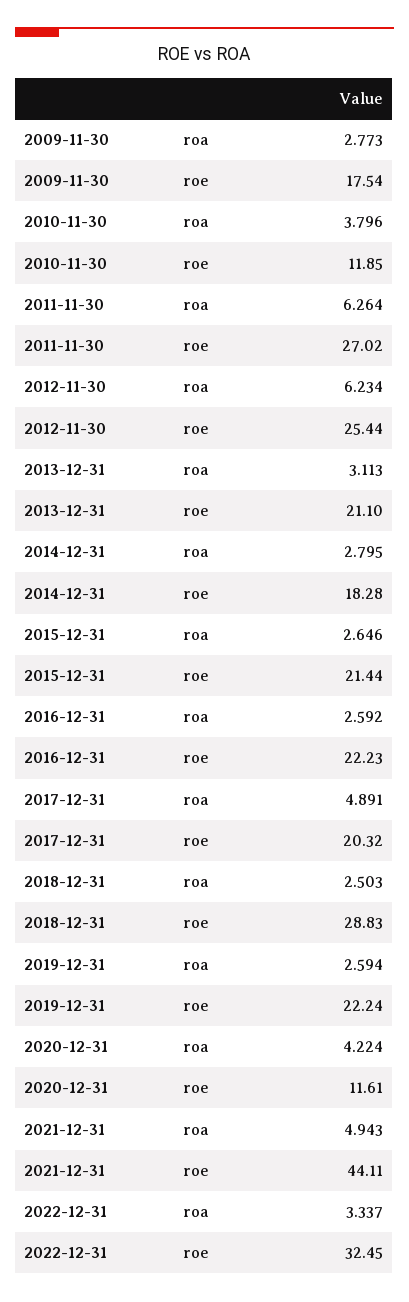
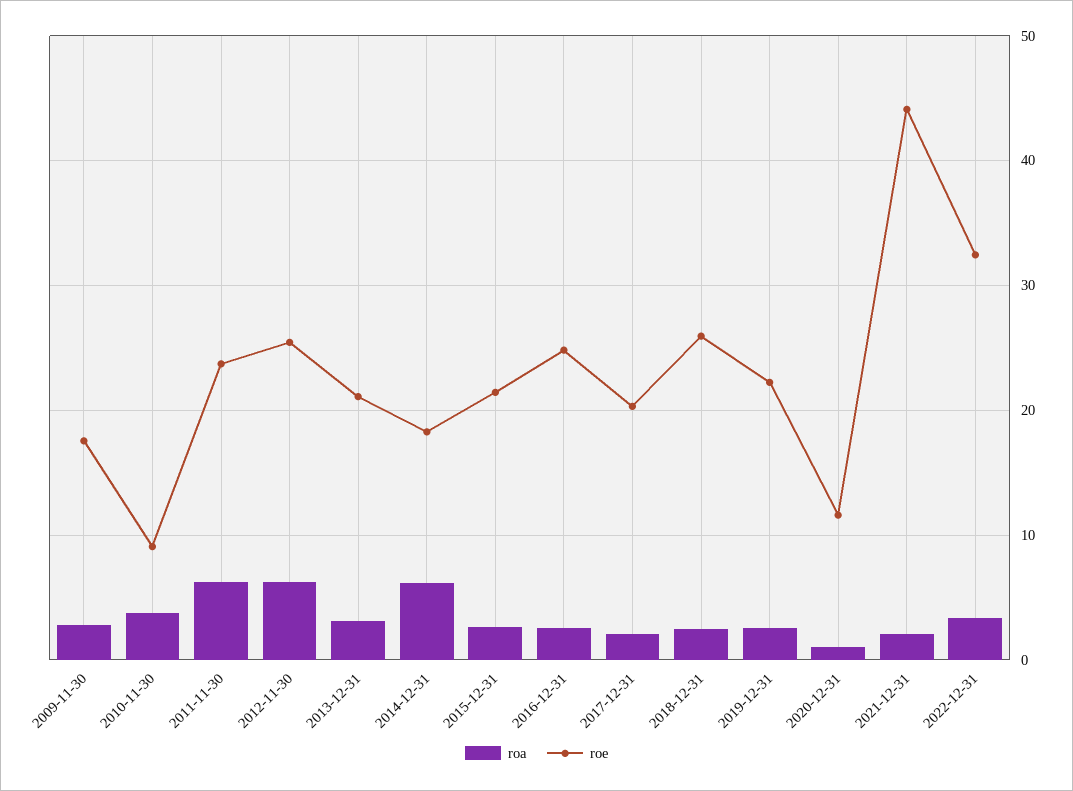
roe, 2010-11-30: 11.85 -> 9
roe, 2011-11-30: 27.02 -> 24
roa, 2014-12-31: 2.795 -> 6
roe, 2016-12-31: 22.23 -> 25
roa, 2017-12-31: 4.891 -> 2
roe, 2018-12-31: 28.83 -> 26
roa, 2020-12-31: 4.224 -> 1
roa, 2021-12-31: 4.943 -> 2

